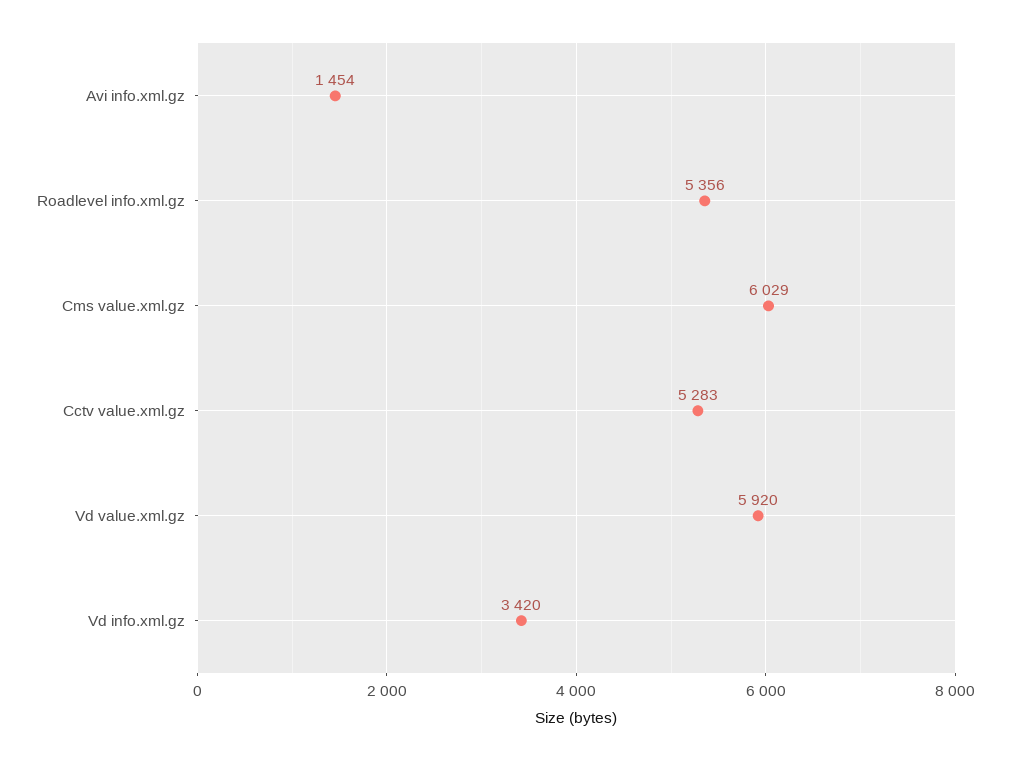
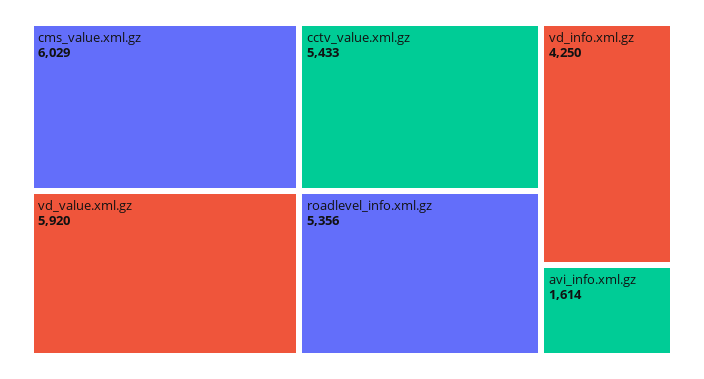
Avi info.xml.gz: 1454 -> 1614
Cctv value.xml.gz: 5283 -> 5433
Vd info.xml.gz: 3420 -> 4250

